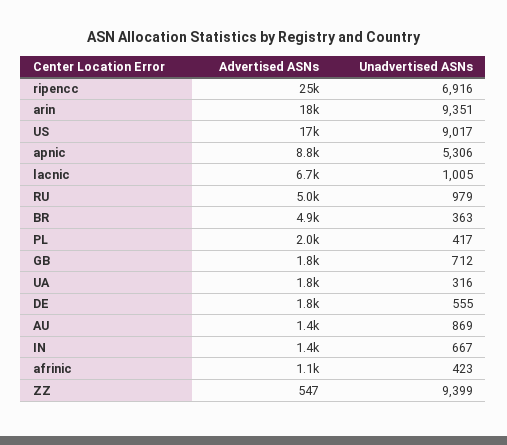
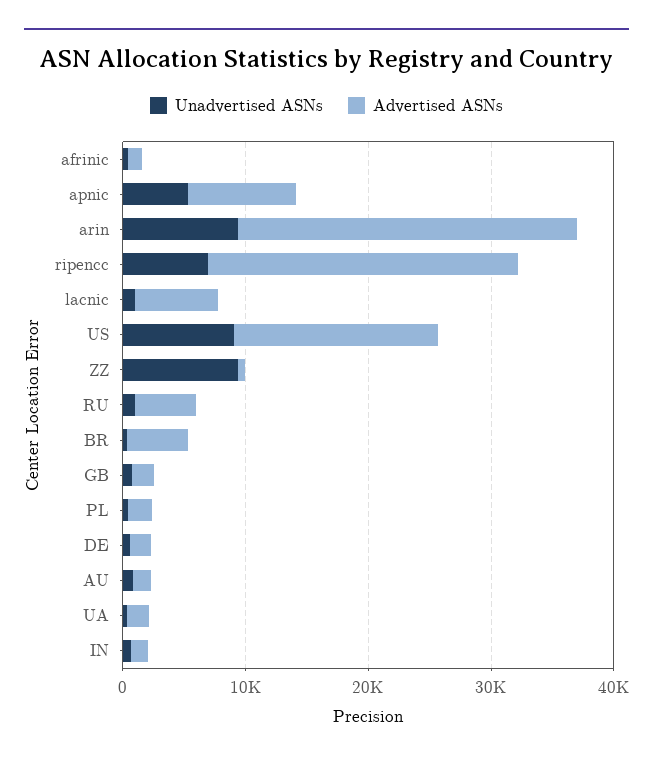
Advertised ASNs, arin: 18000 -> 28000

